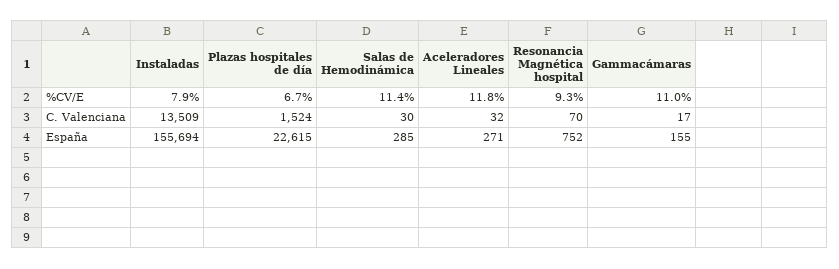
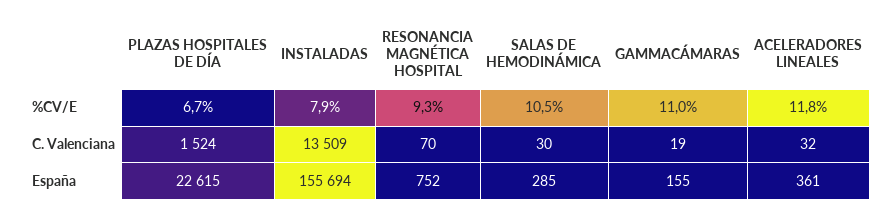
Salas de Hemodinámica, %CV/E: 11.4 -> 10.5
Gammacámaras, C. Valenciana: 17 -> 19
Aceleradores Lineales, España: 271 -> 361

